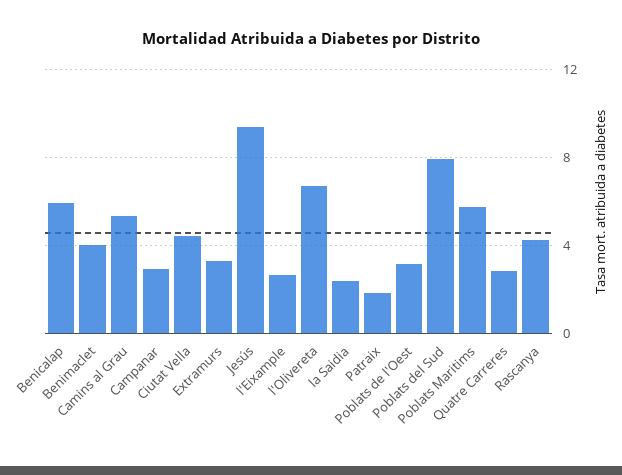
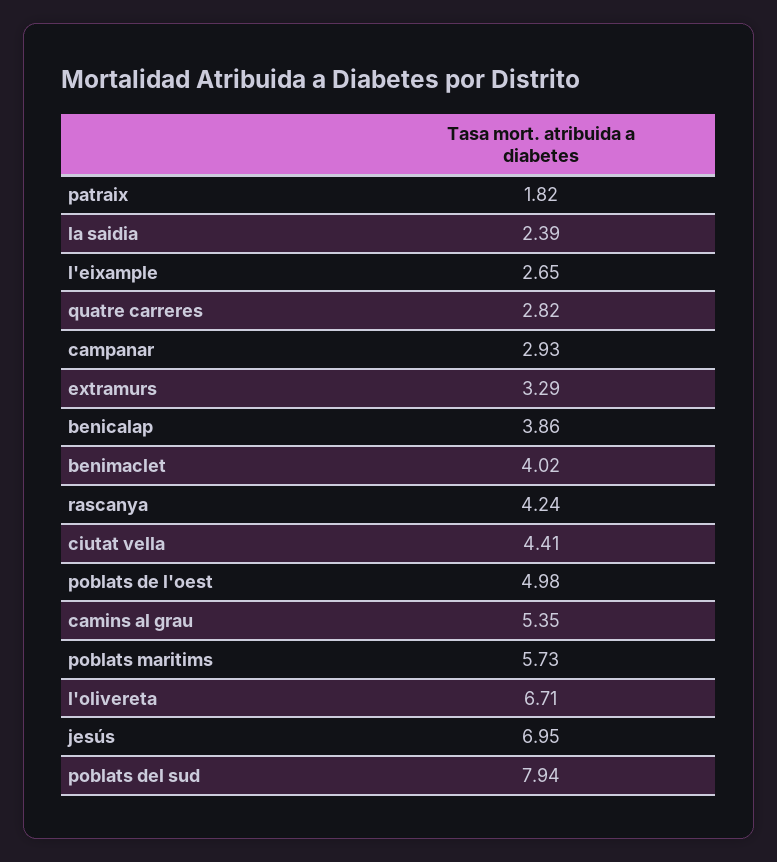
Benicalap: 6 -> 3.86
Jesús: 9.5 -> 6.95
Poblats de l'Oest: 3 -> 4.98

